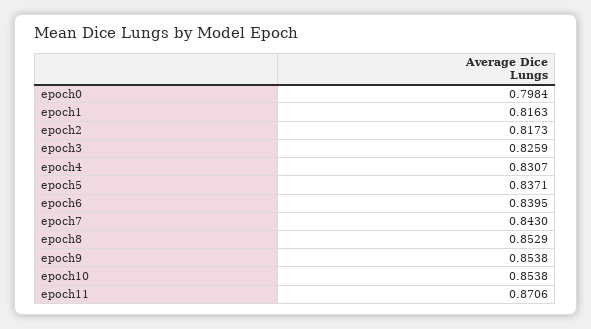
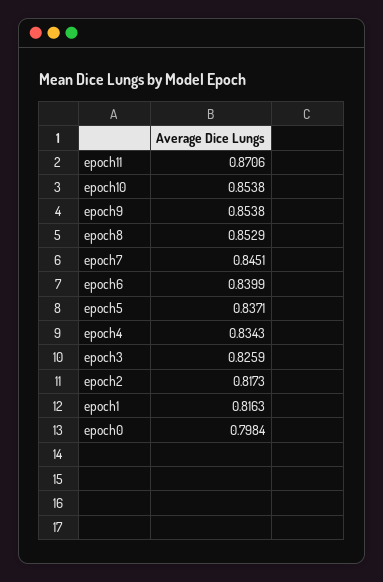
epoch4: 0.8307 -> 0.8343
epoch6: 0.8395 -> 0.8399
epoch7: 0.843 -> 0.8451

